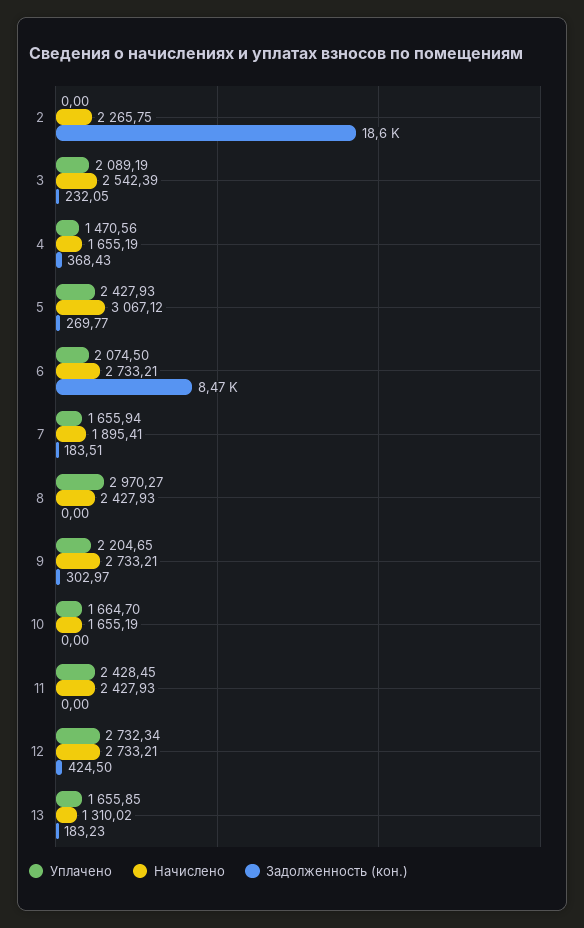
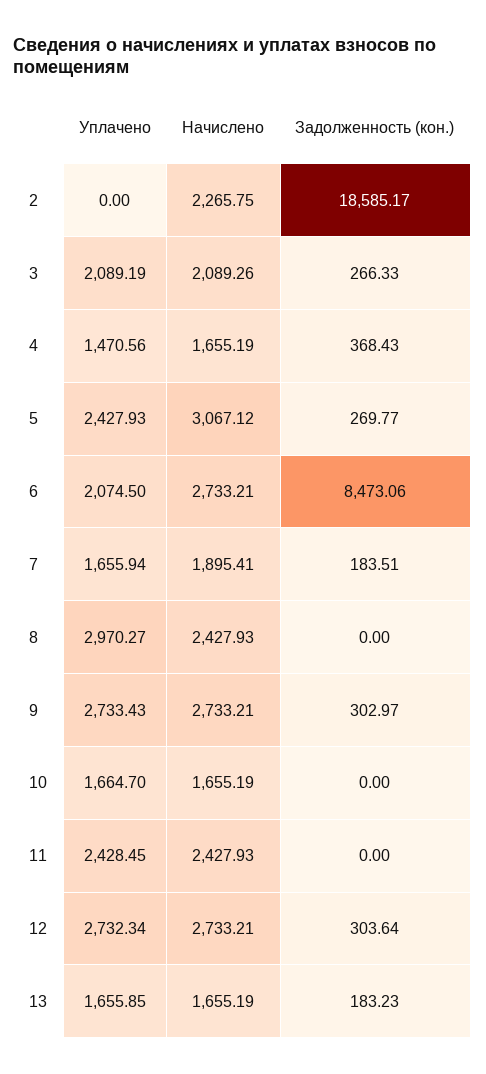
Начислено, 3: 2542.39 -> 2089.26
Задолженность (кон.), 3: 232.05 -> 266.33
Уплачено, 9: 2204.65 -> 2733.43
Задолженность (кон.), 12: 424.5 -> 303.64
Начислено, 13: 1310.02 -> 1655.19

